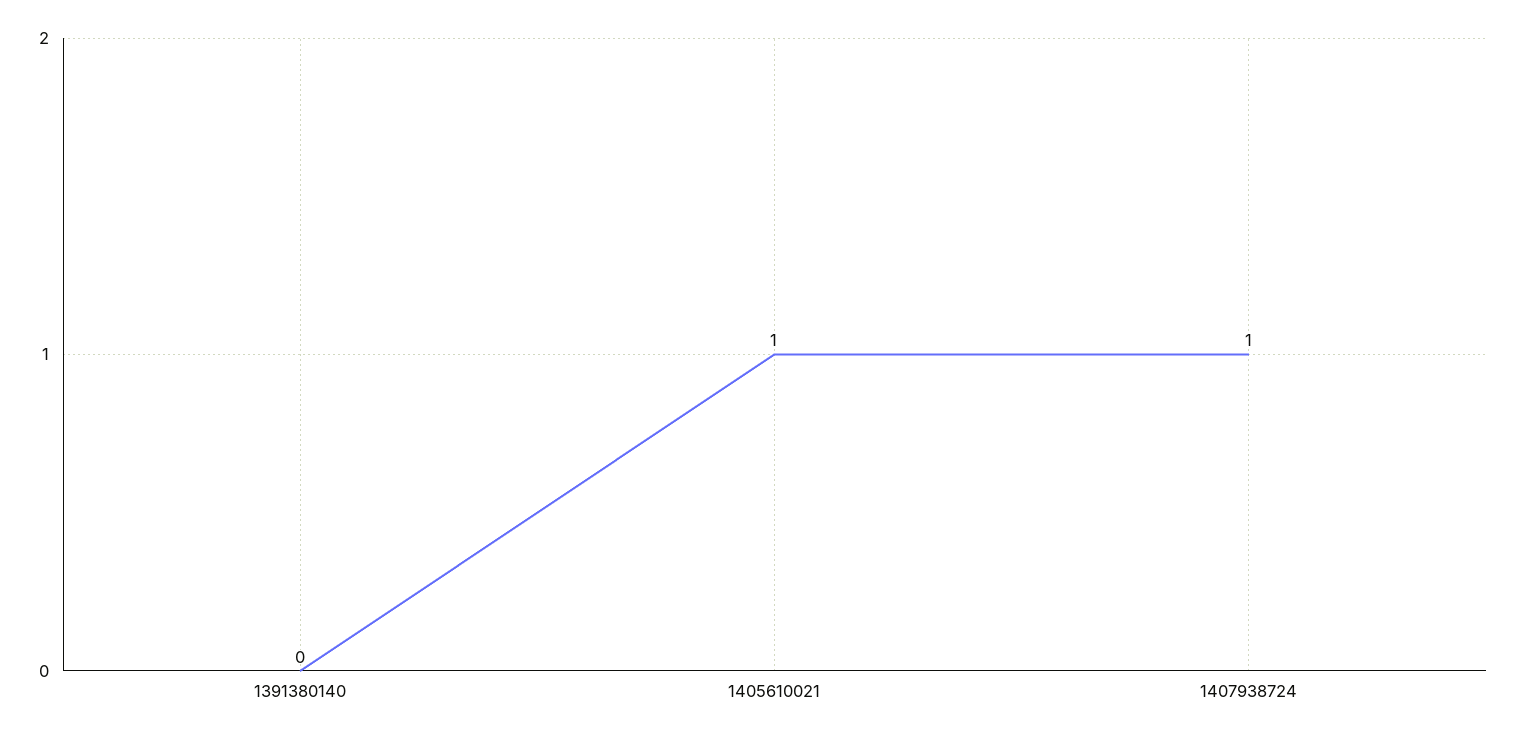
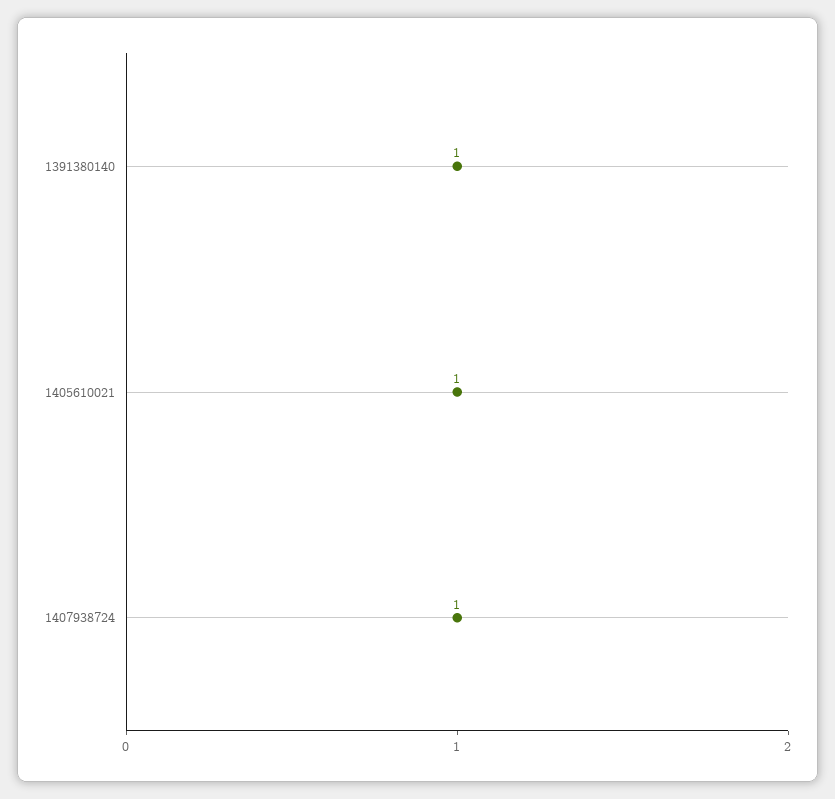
1391380140: 0 -> 1

